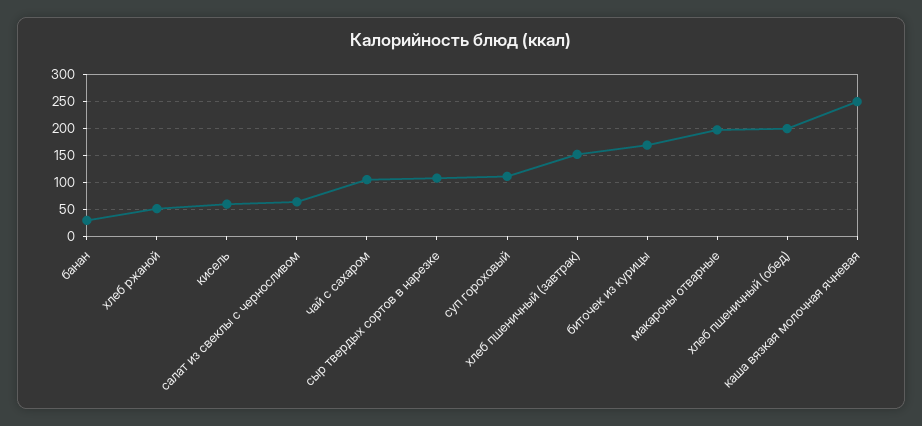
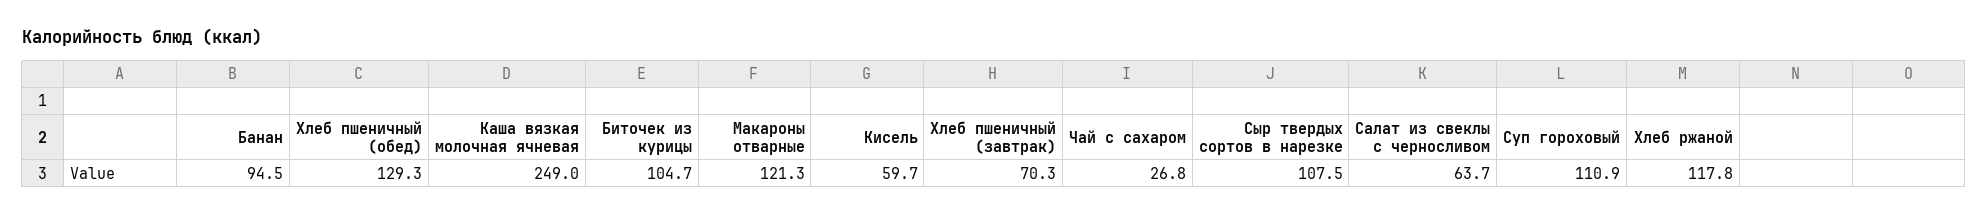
банан: 25 -> 94.5
хлеб ржаной: 50 -> 117.8
чай с сахаром: 100 -> 26.8
хлеб пшеничный (завтрак): 150 -> 70.3
биточек из курицы: 175 -> 104.7
макароны отварные: 200 -> 121.3
хлеб пшеничный (обед): 200 -> 129.3

